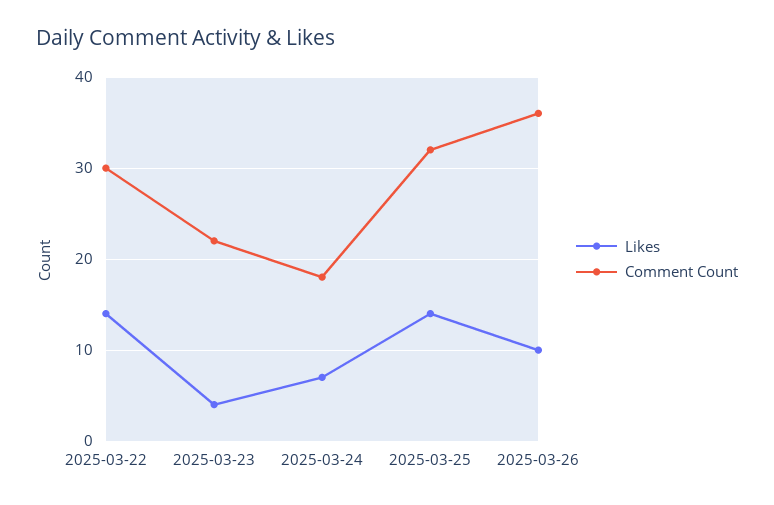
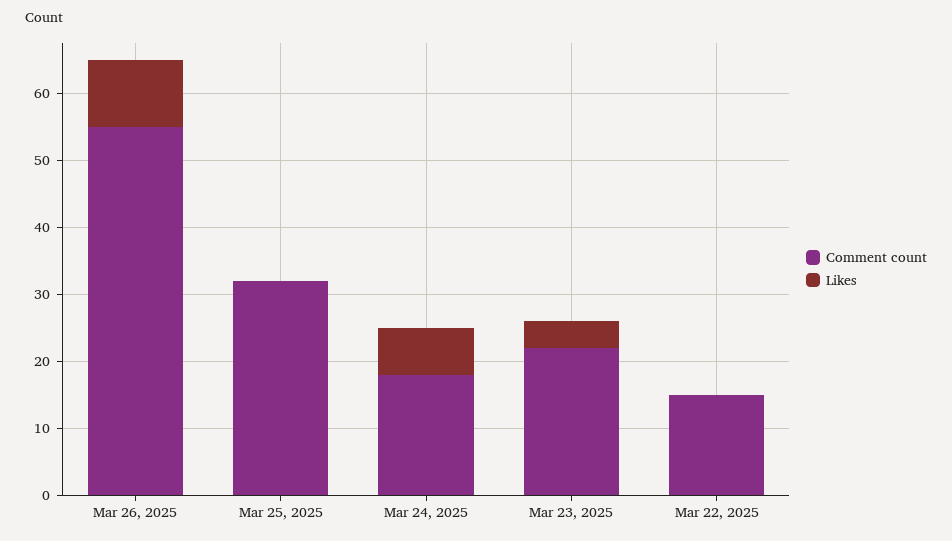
Likes, 2025-03-22: 14 -> 0
Comment Count, 2025-03-22: 30 -> 15
Likes, 2025-03-25: 14 -> 0
Comment Count, 2025-03-26: 36 -> 55

